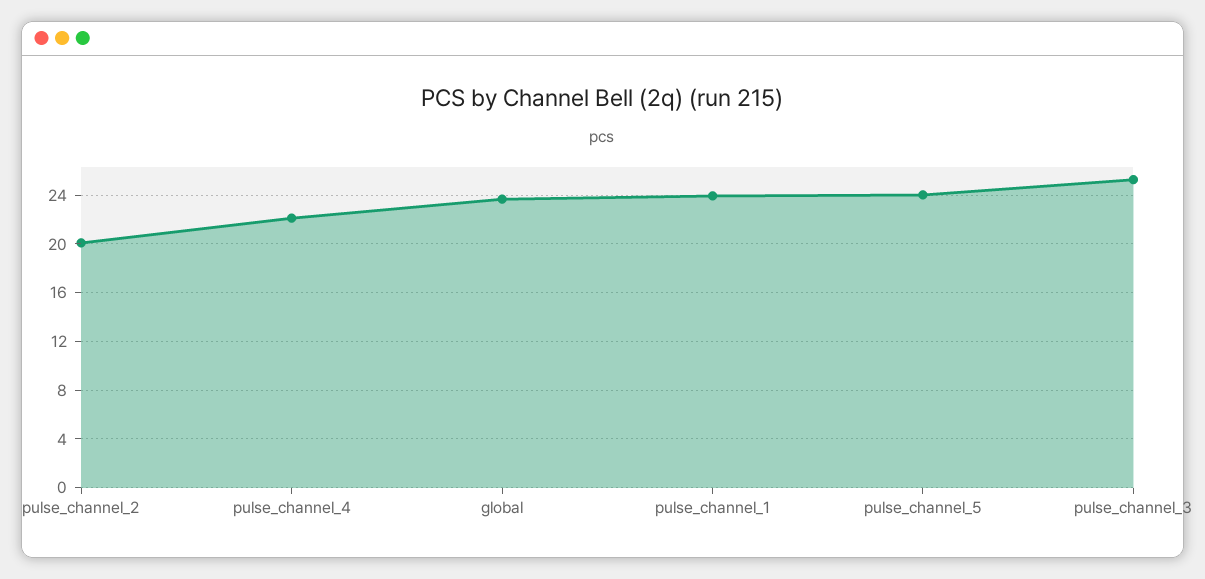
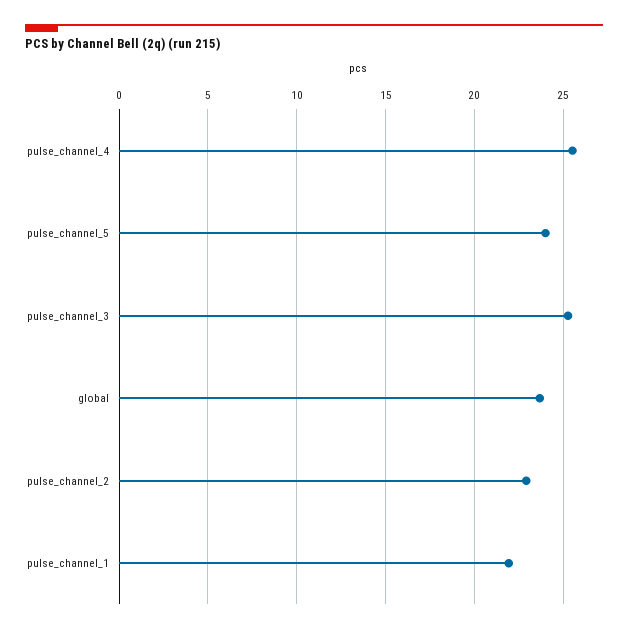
pulse_channel_2: 20 -> 23
pulse_channel_4: 22 -> 25.5
pulse_channel_1: 24 -> 22

